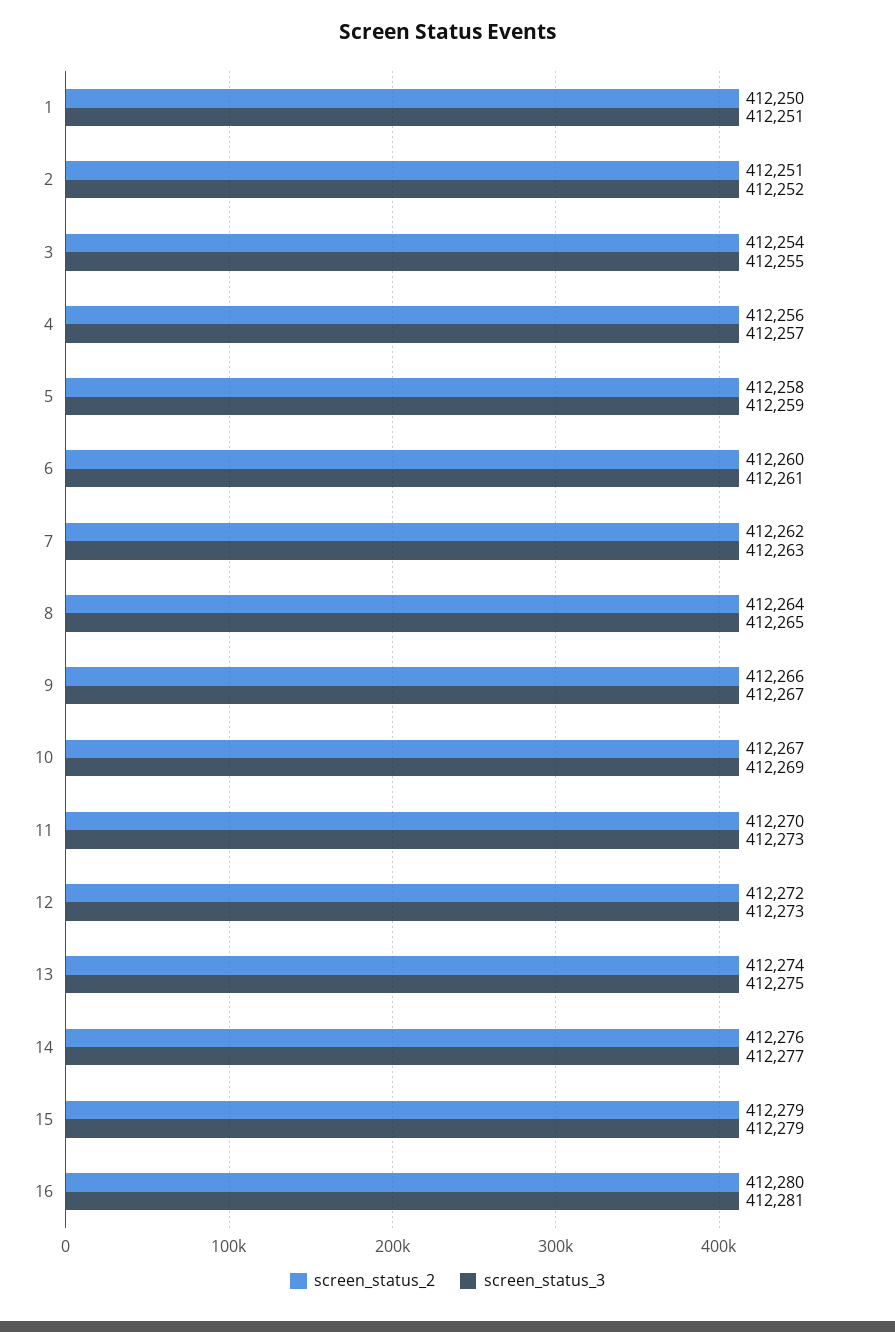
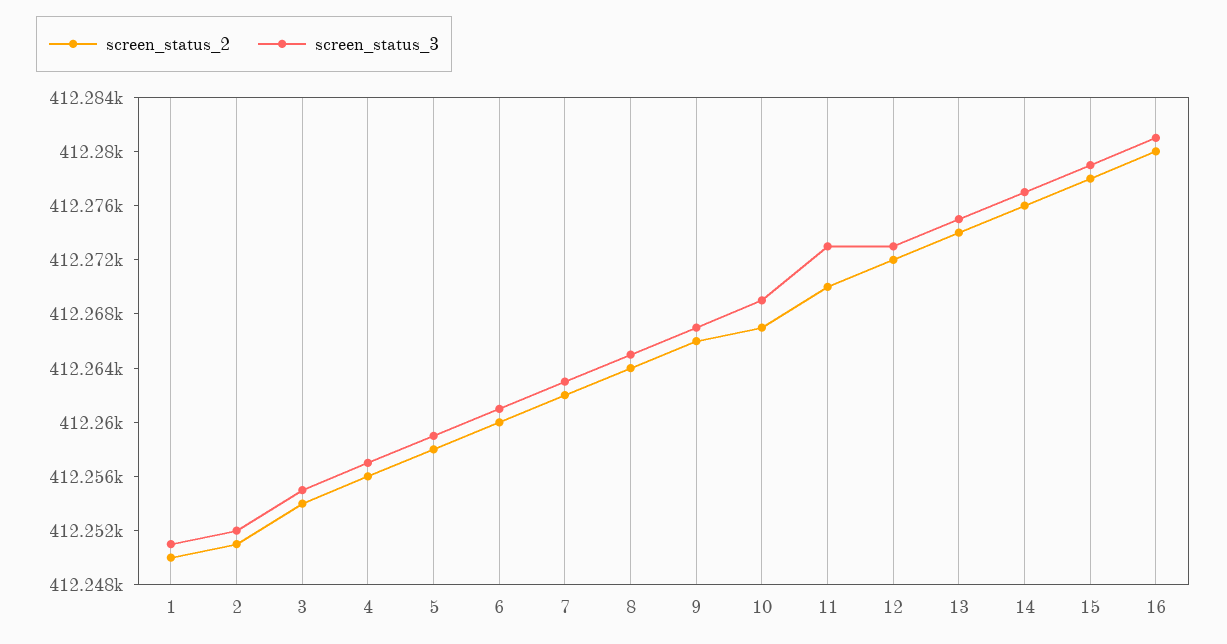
screen_status_2, 15: 412279 -> 412278

